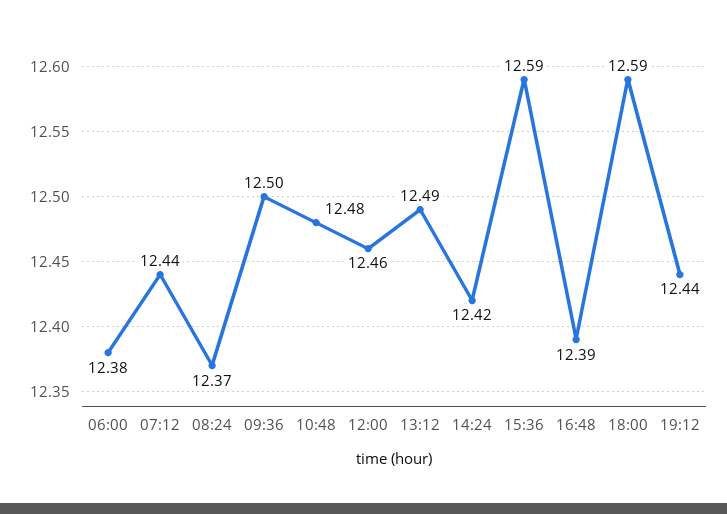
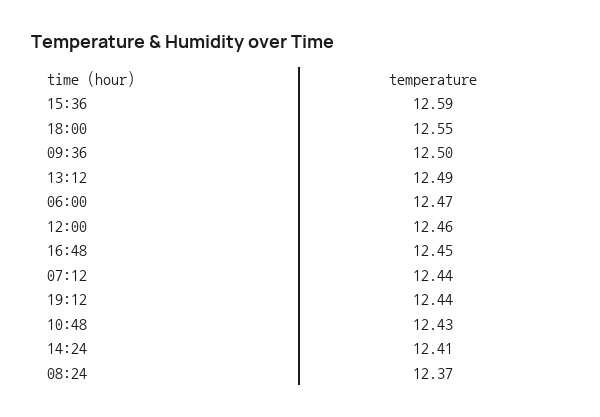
06:00: 12.38 -> 12.47
10:48: 12.48 -> 12.43
14:24: 12.42 -> 12.41
16:48: 12.39 -> 12.45
18:00: 12.59 -> 12.55

